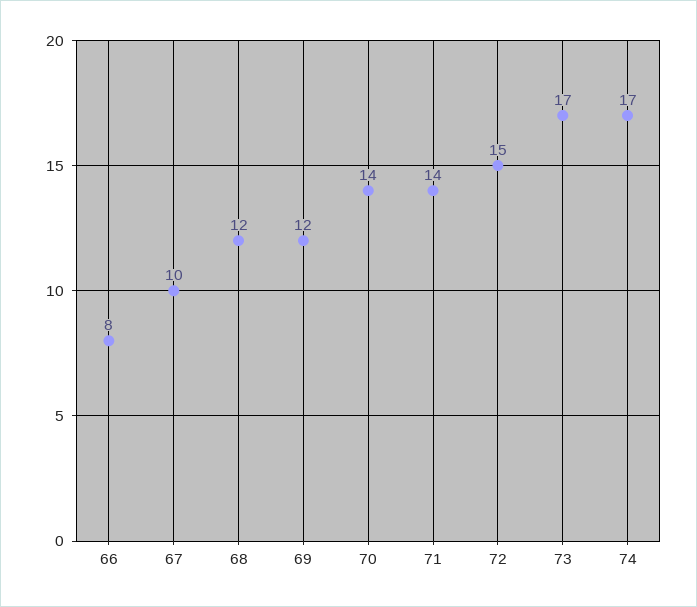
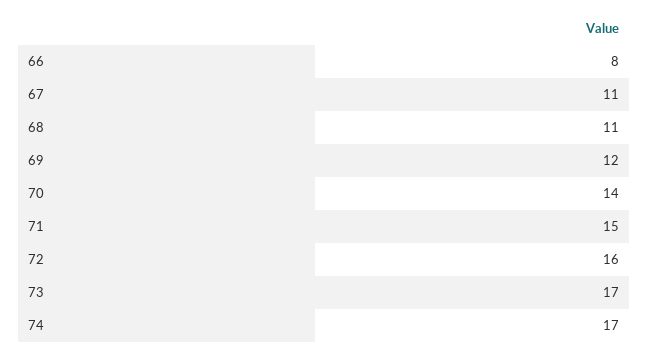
67: 10 -> 11
68: 12 -> 11
71: 14 -> 15
72: 15 -> 16

